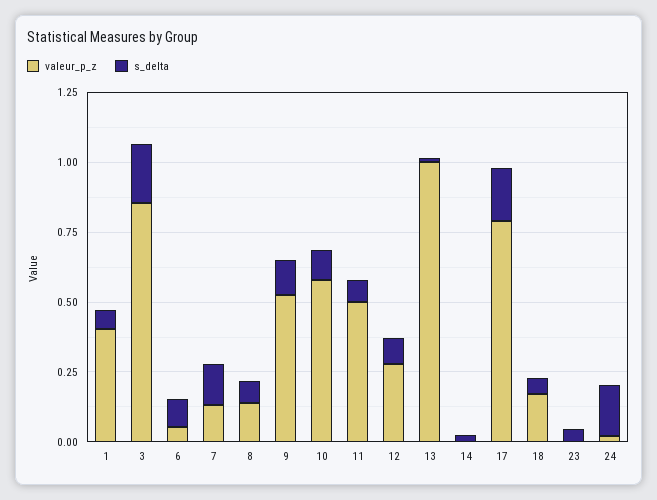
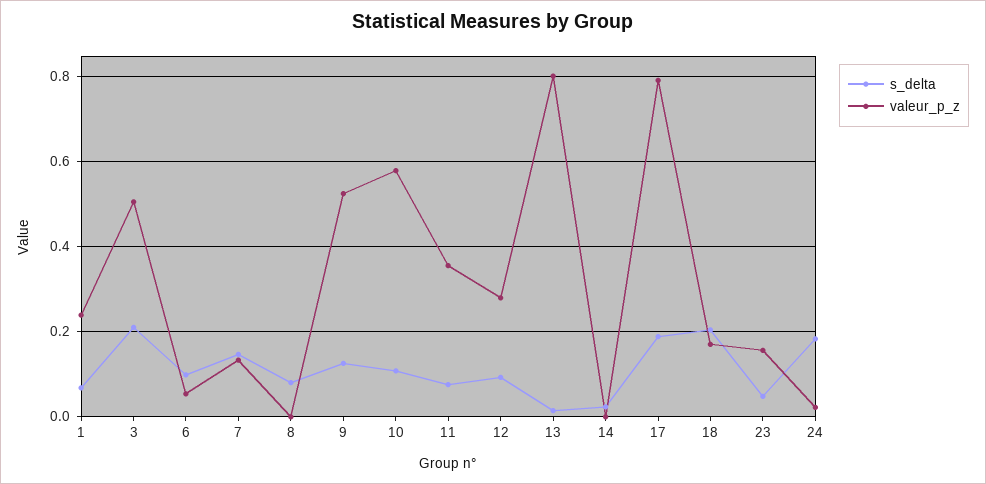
valeur_p_z, 1: 0.4 -> 0.24
valeur_p_z, 3: 0.85 -> 0.5
valeur_p_z, 8: 0.15 -> 0
valeur_p_z, 11: 0.5 -> 0.36
valeur_p_z, 13: 1 -> 0.8
s_delta, 18: 0.05 -> 0.2
valeur_p_z, 23: 0 -> 0.16

